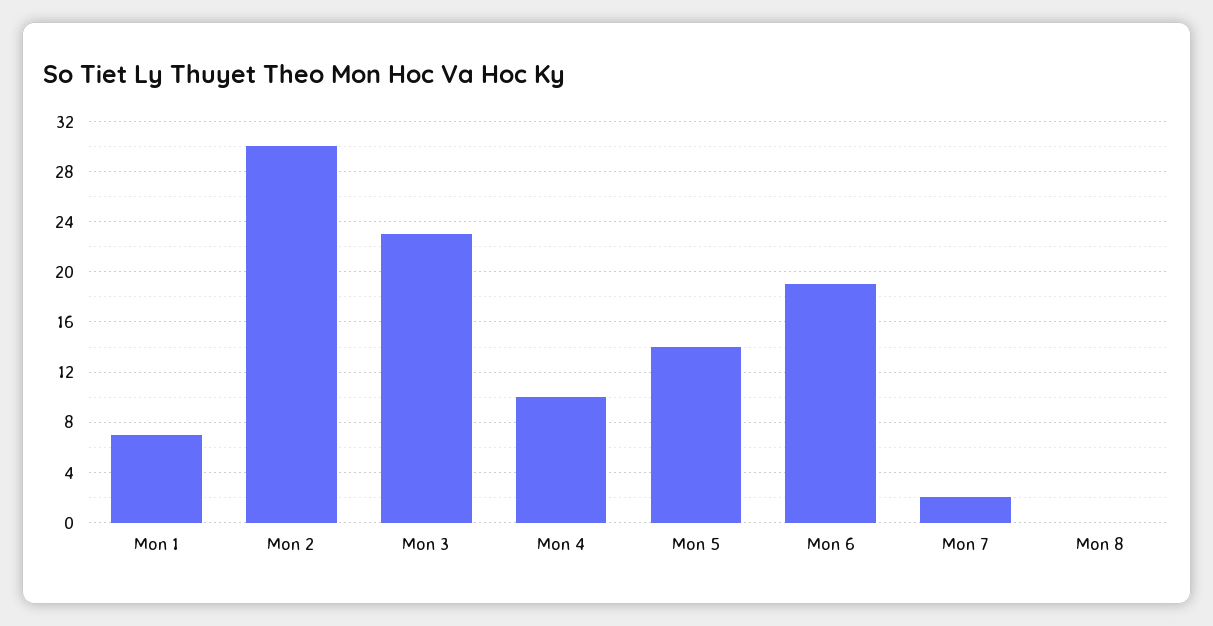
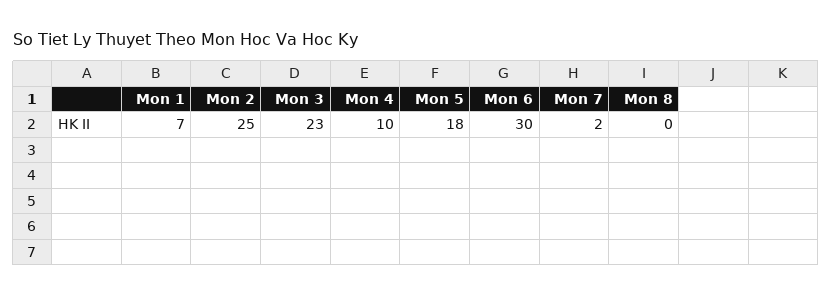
Mon 2: 30 -> 25
Mon 5: 14 -> 18
Mon 6: 19 -> 30

